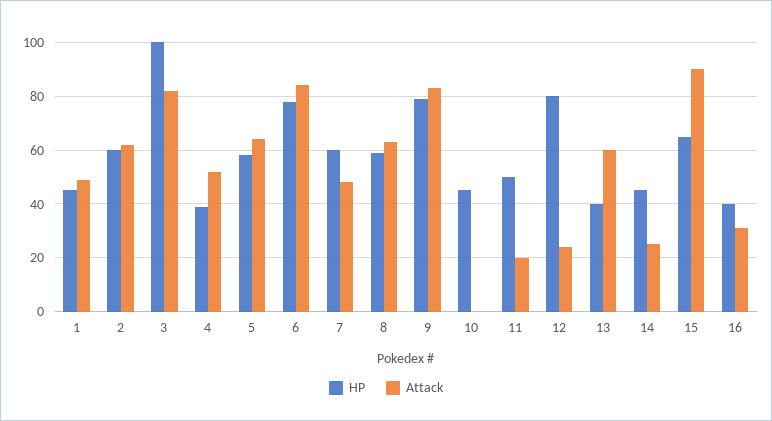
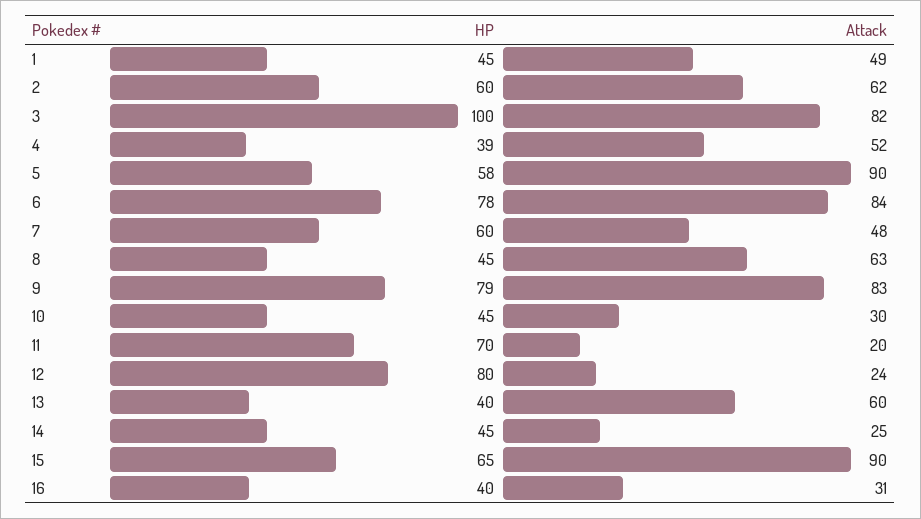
Attack, 5: 65 -> 90
HP, 8: 60 -> 45
Attack, 10: 0 -> 30
HP, 11: 50 -> 70

